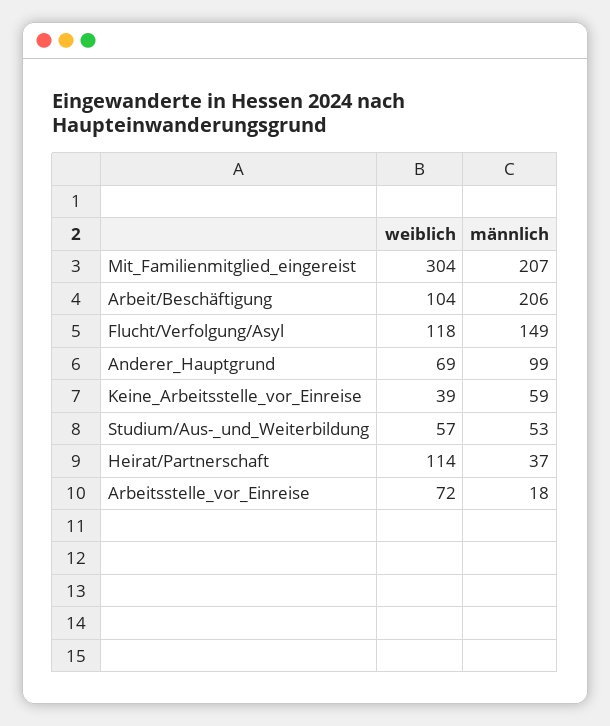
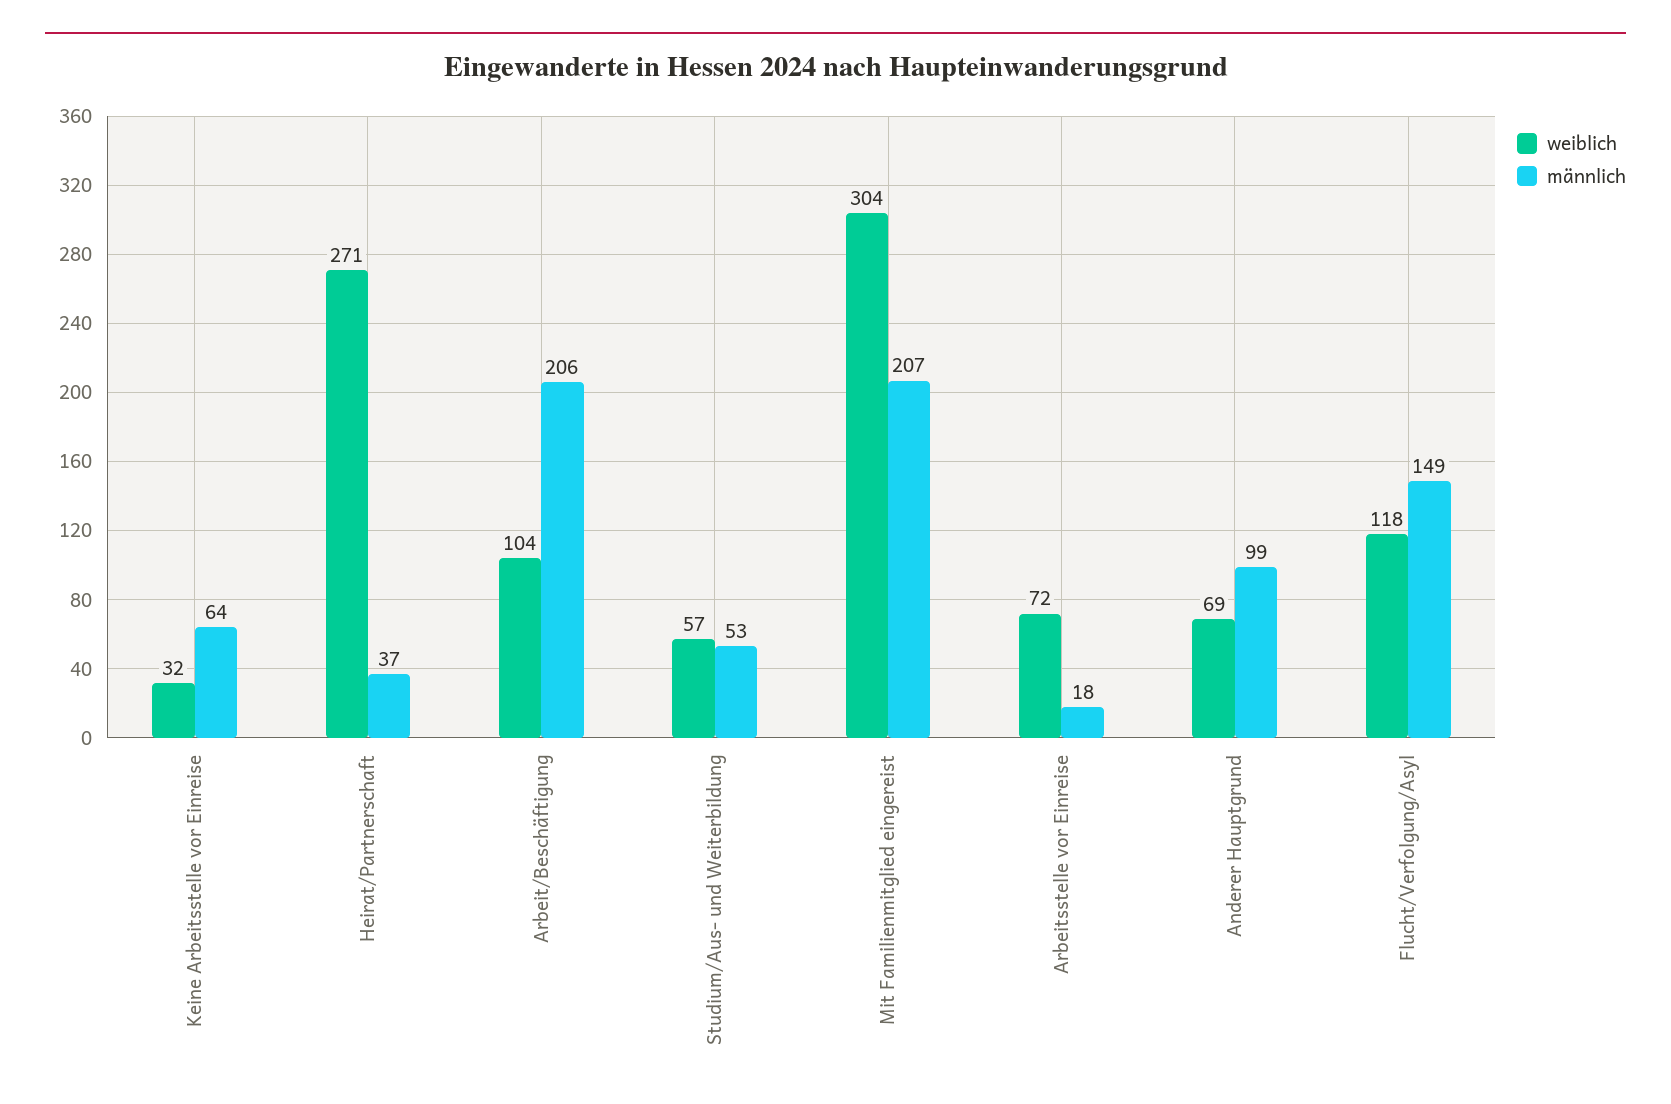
weiblich, Keine_Arbeitsstelle_vor_Einreise: 39 -> 32
männlich, Keine_Arbeitsstelle_vor_Einreise: 59 -> 64
weiblich, Heirat/Partnerschaft: 114 -> 271

